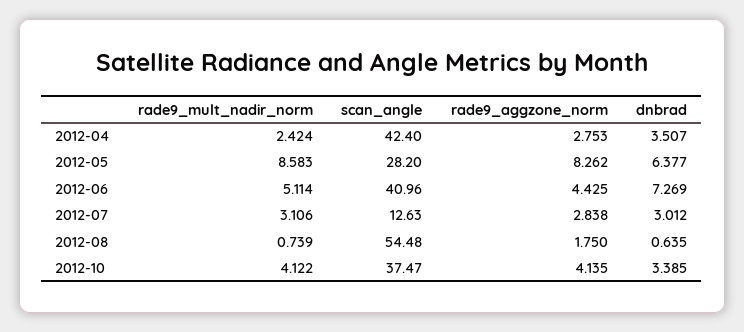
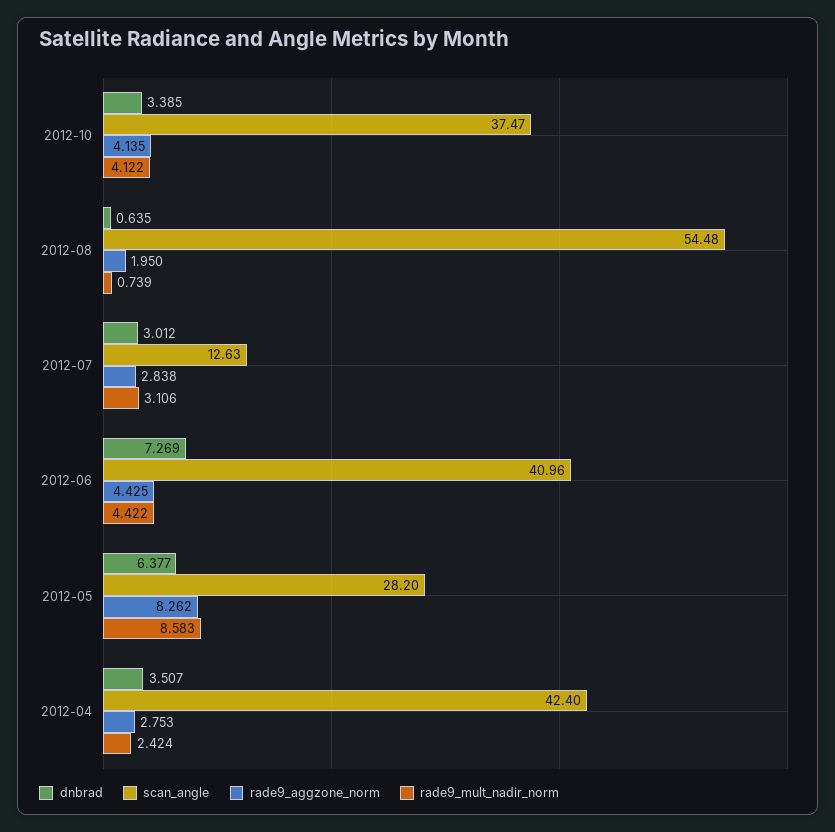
rade9_mult_nadir_norm, 2012-06: 5.114 -> 4.422
rade9_aggzone_norm, 2012-08: 1.75 -> 1.95

